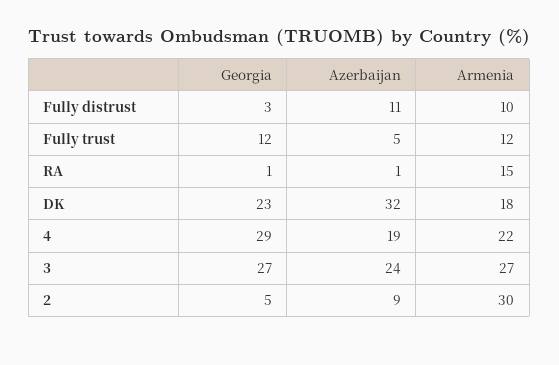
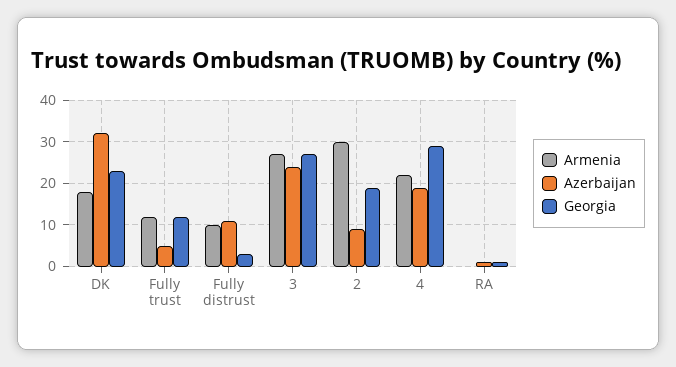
Armenia, RA: 15 -> 0
Georgia, 2: 5 -> 20

